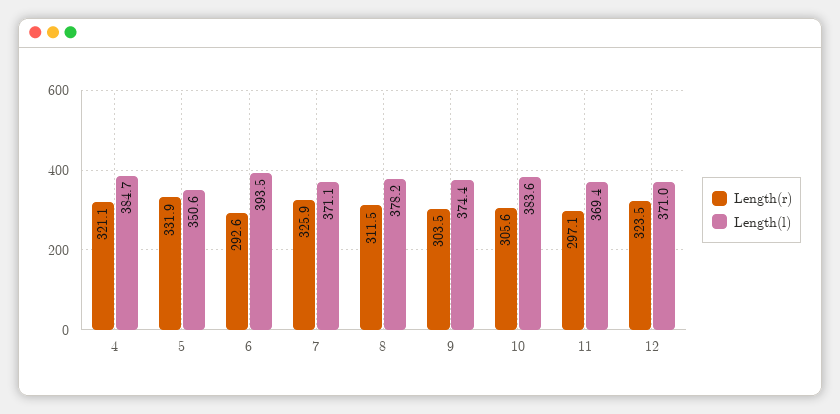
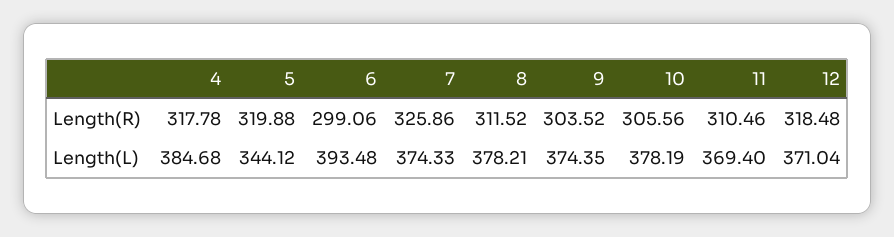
Length(r), 4: 321.1 -> 317.78
Length(r), 5: 331.9 -> 319.88
Length(l), 5: 350.6 -> 344.12
Length(r), 6: 292.6 -> 299.06
Length(l), 7: 371.1 -> 374.33
Length(l), 10: 383.6 -> 378.19
Length(r), 11: 297.1 -> 310.46
Length(r), 12: 323.5 -> 318.48

